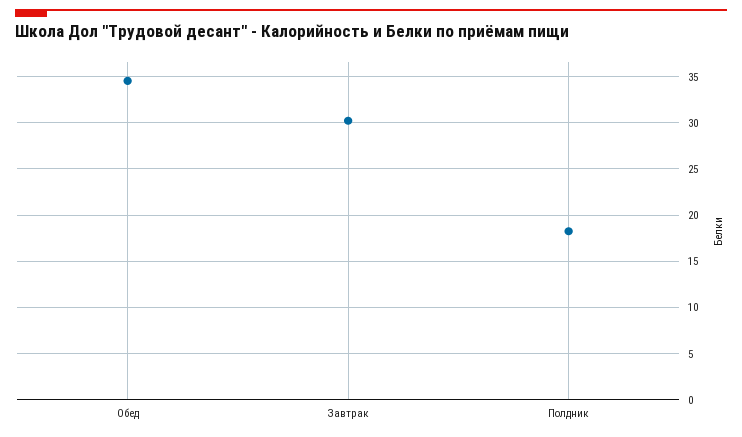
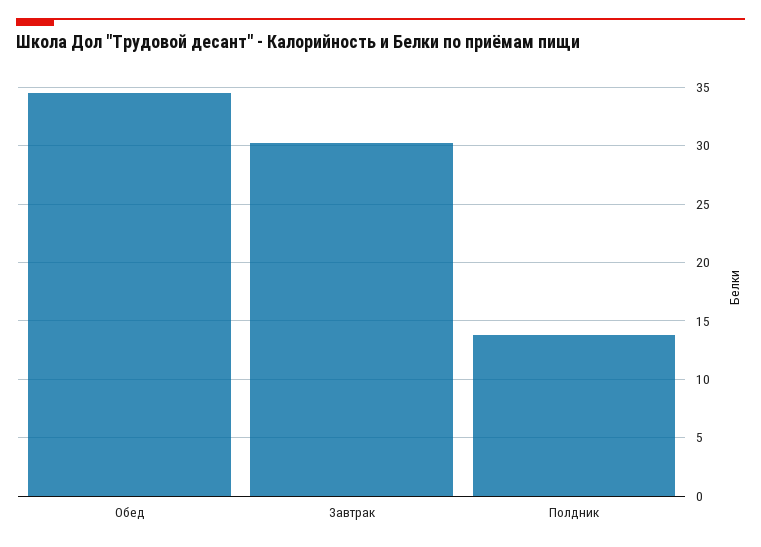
Полдник: 18 -> 14

